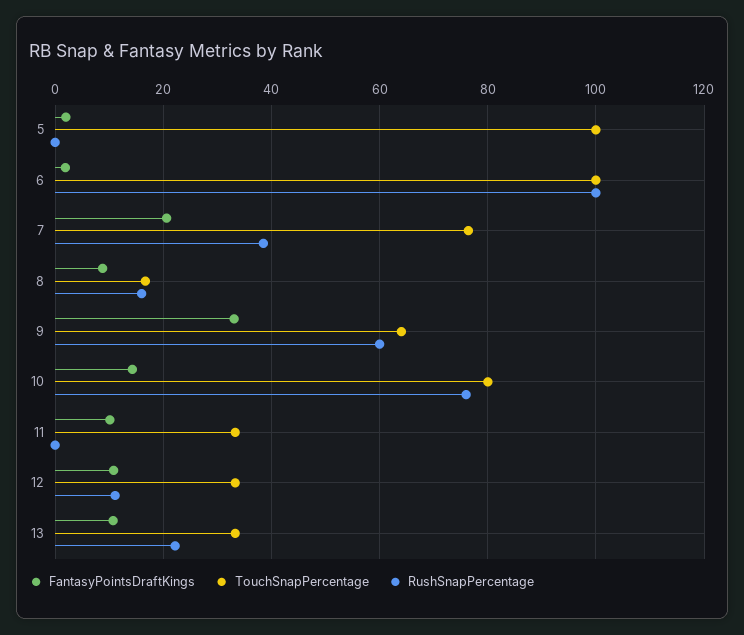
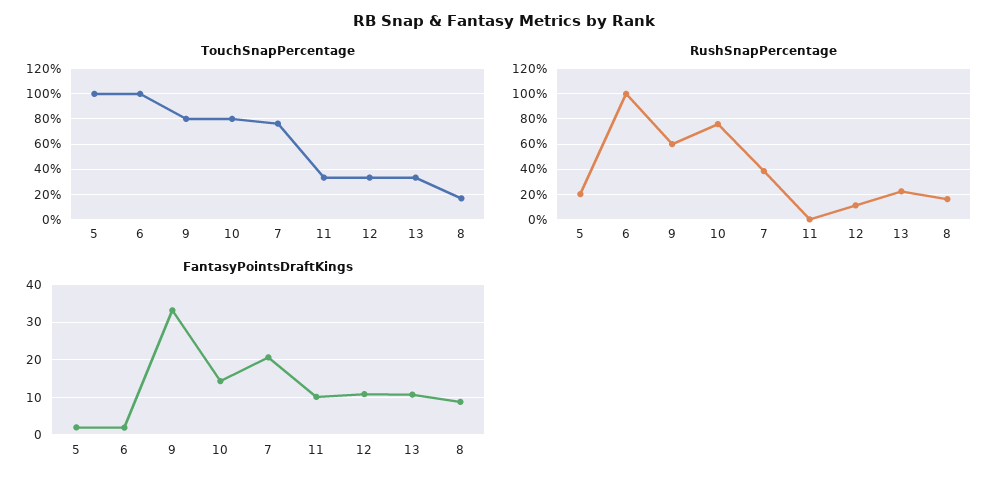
RushSnapPercentage, 5: 0 -> 20
TouchSnapPercentage, 9: 64 -> 80

